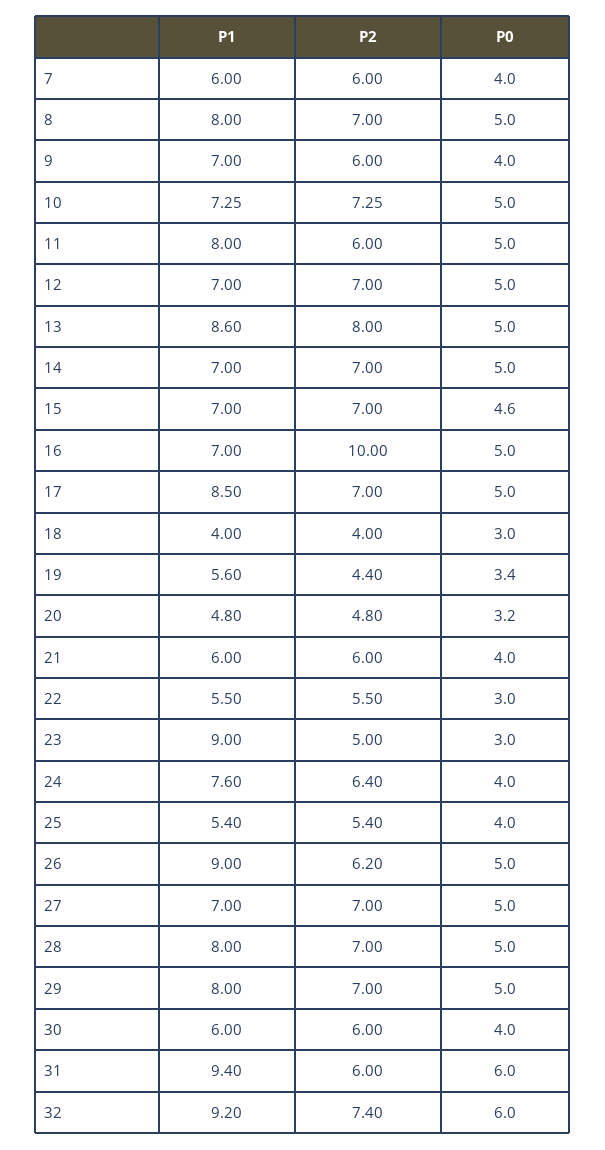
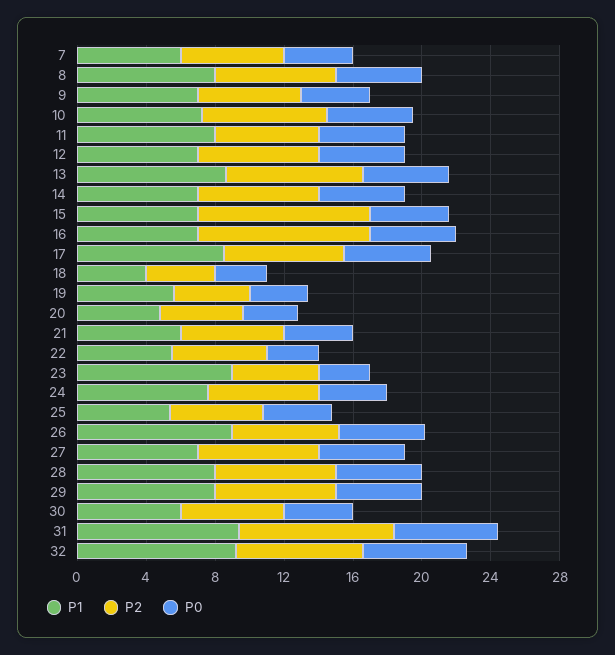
P2, 15: 7 -> 10
P2, 31: 6 -> 9

